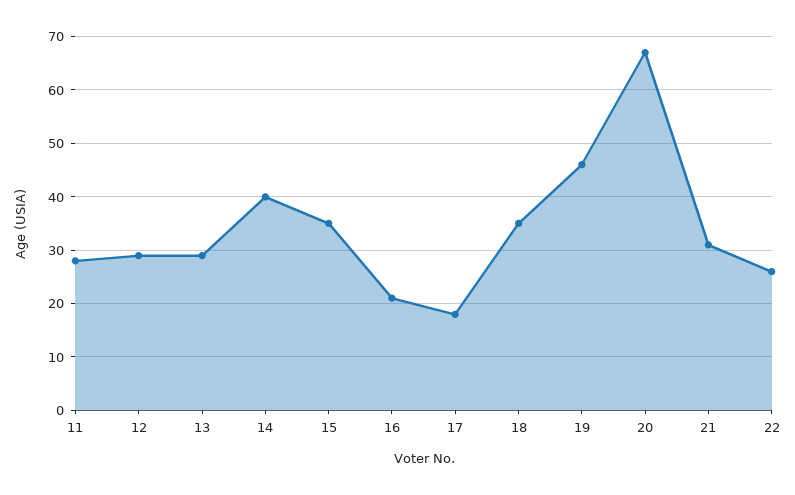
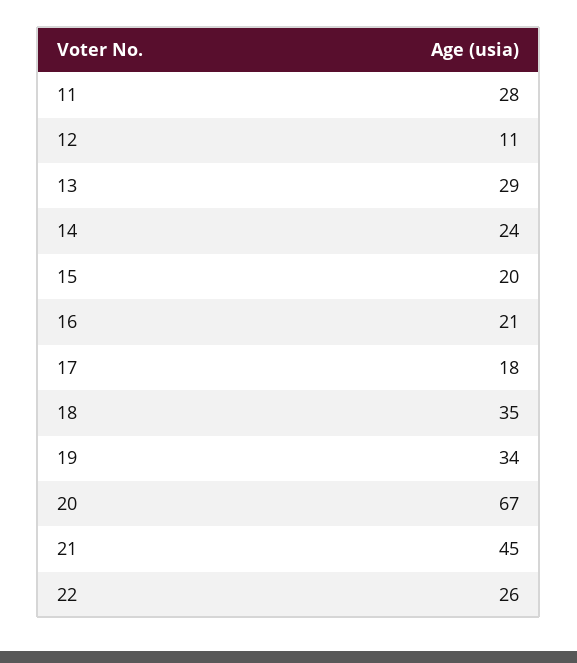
12: 30 -> 11
14: 40 -> 24
15: 35 -> 20
19: 45 -> 34
21: 30 -> 45

